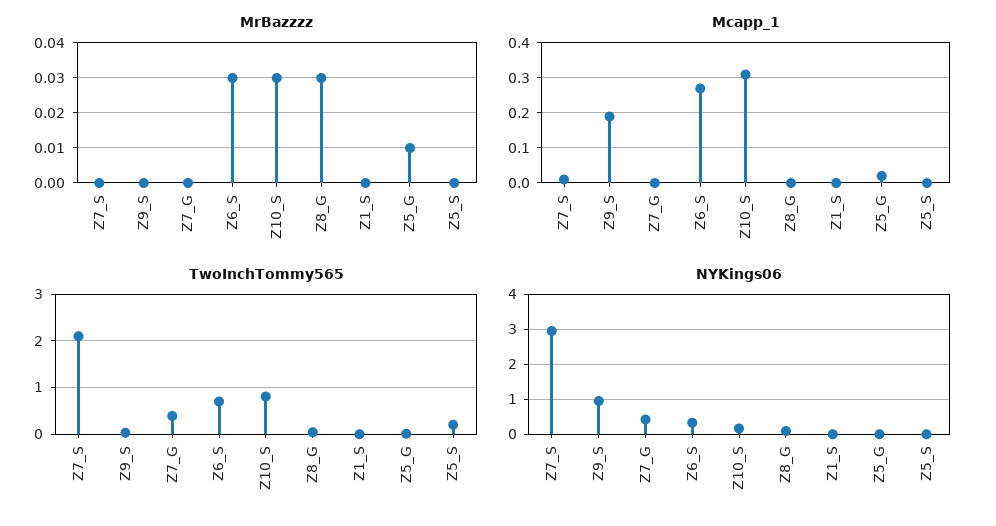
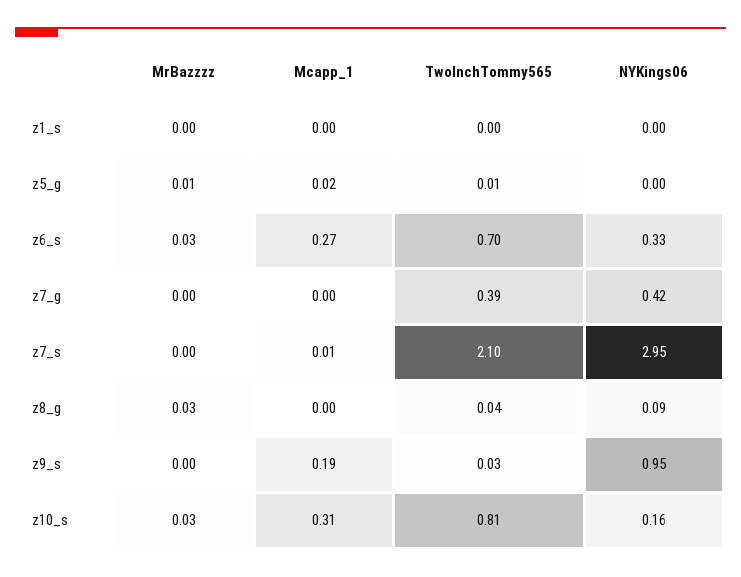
MrBazzzz, Z5_S: 0 -> none
Mcapp_1, Z5_S: 0 -> none
TwoInchTommy565, Z5_S: 0.2 -> none
NYKings06, Z5_S: 0 -> none

